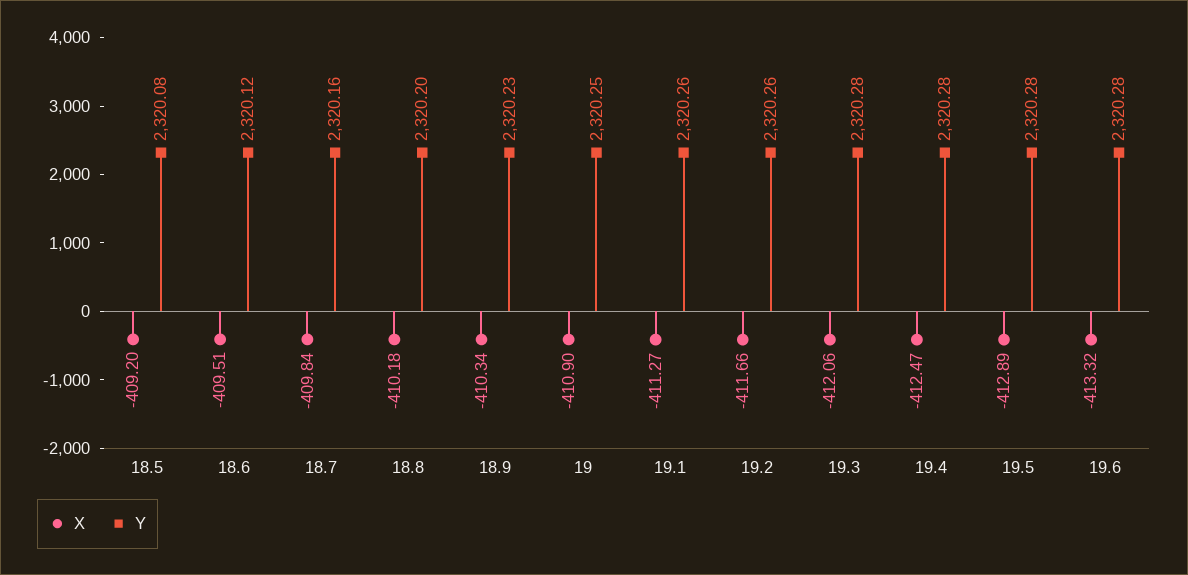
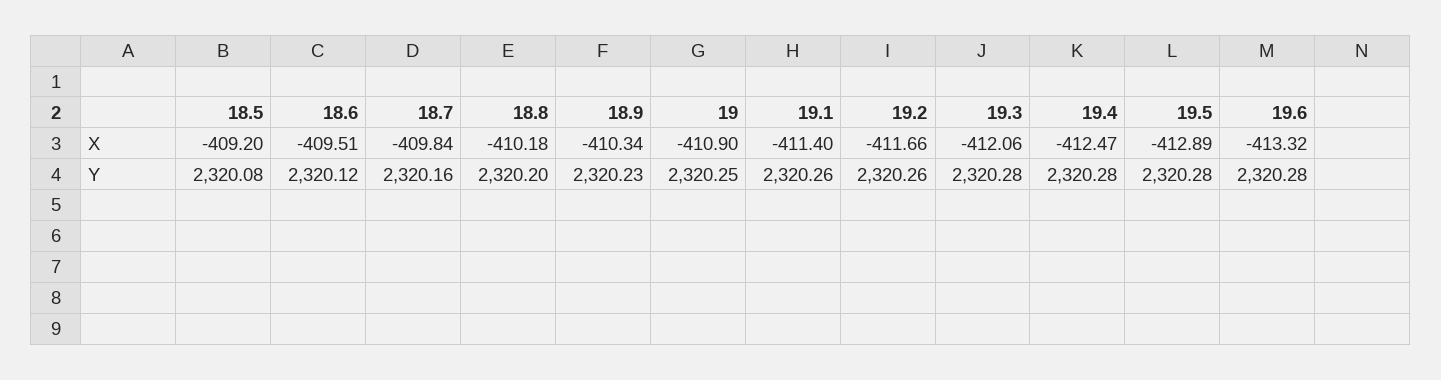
X, 19.1: -411.27 -> -411.4

